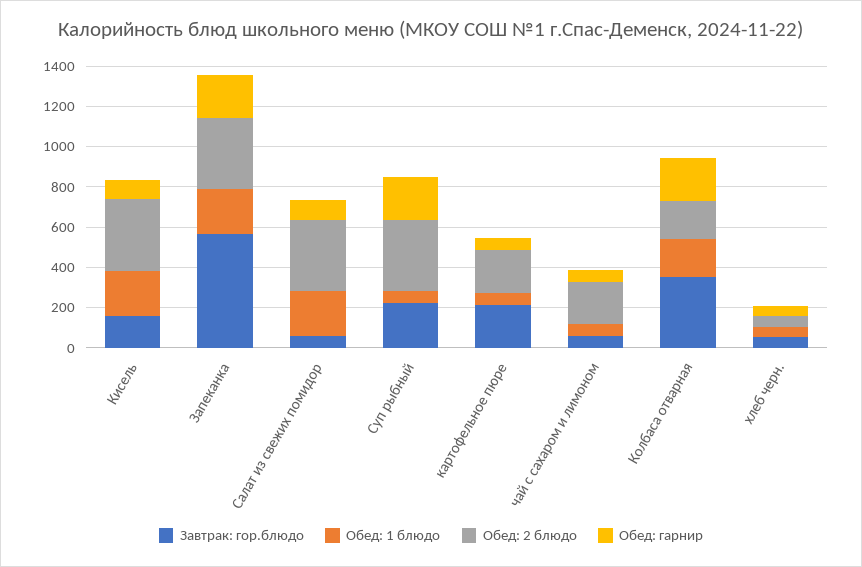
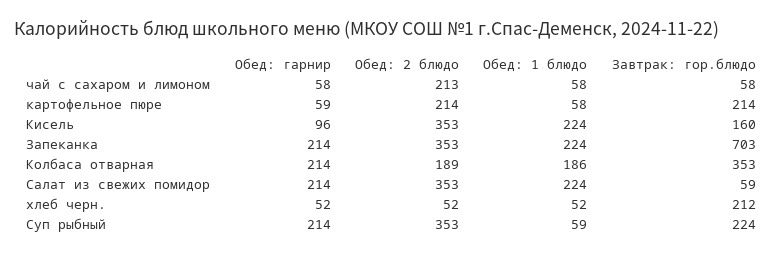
Завтрак: гор.блюдо, Запеканка: 550 -> 703
Обед: гарнир, Салат из свежих помидор: 100 -> 214
Завтрак: гор.блюдо, хлеб черн.: 50 -> 212

